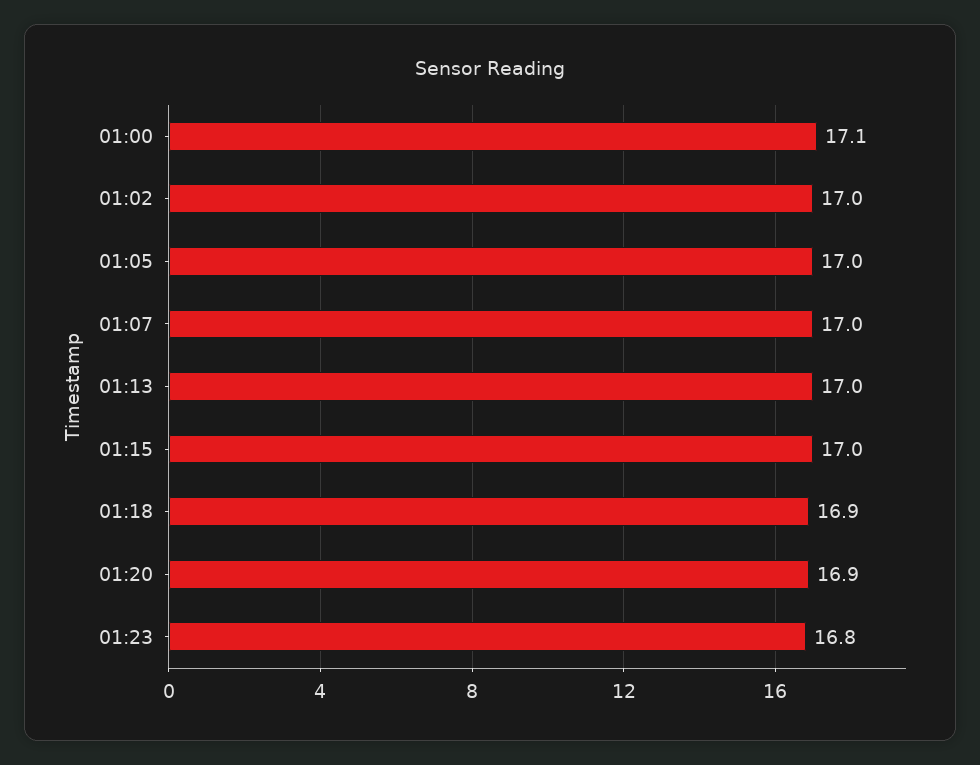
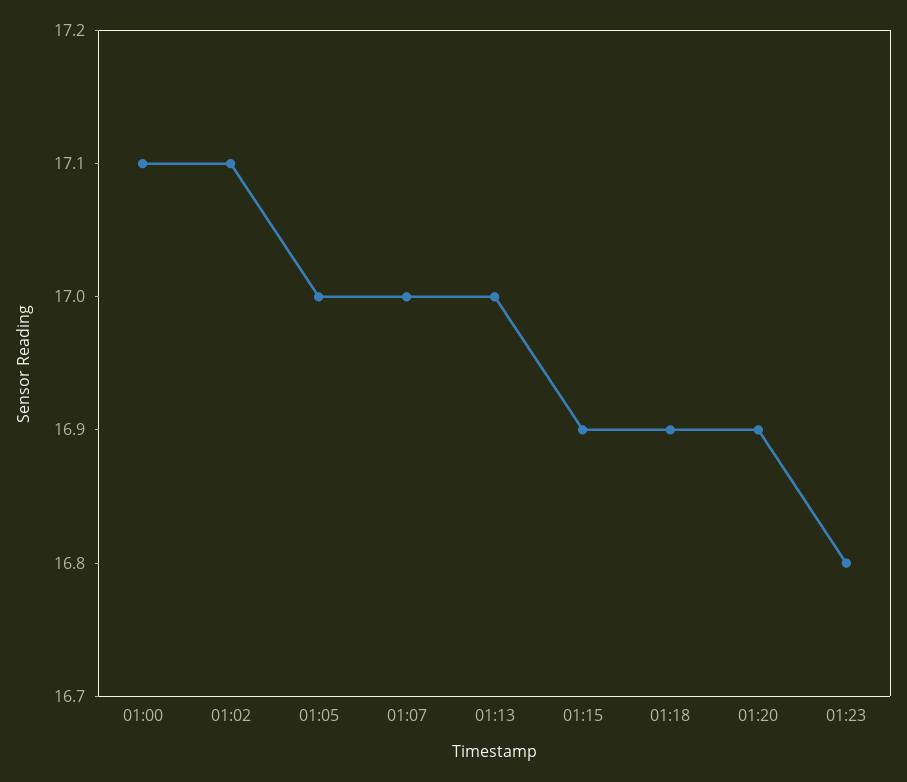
01:02: 17 -> 17.1
01:15: 17 -> 16.9

